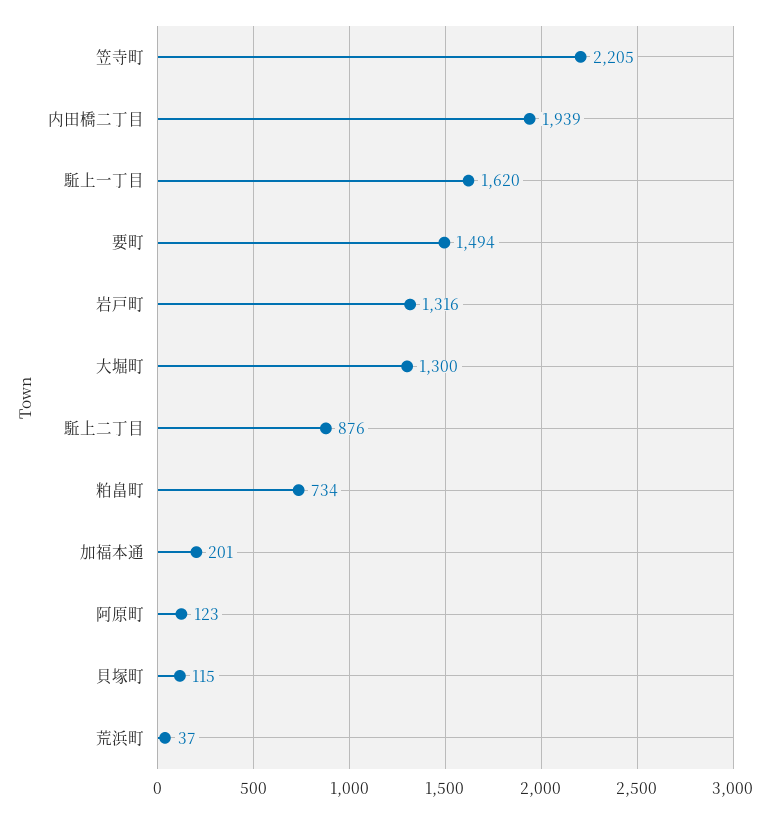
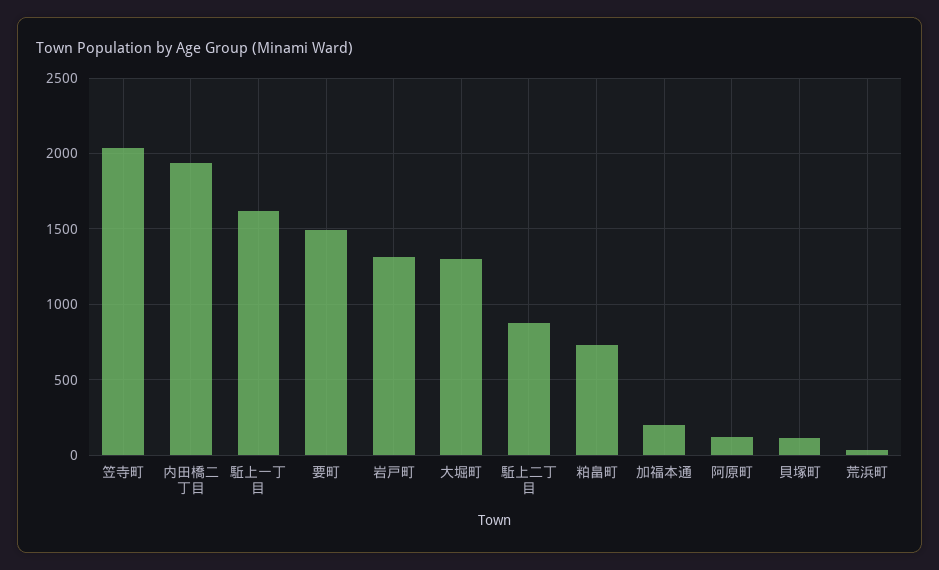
笠寺町: 2205 -> 2050

